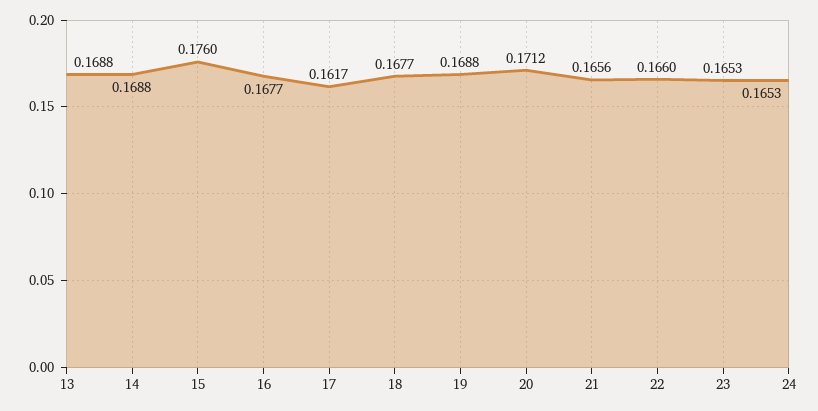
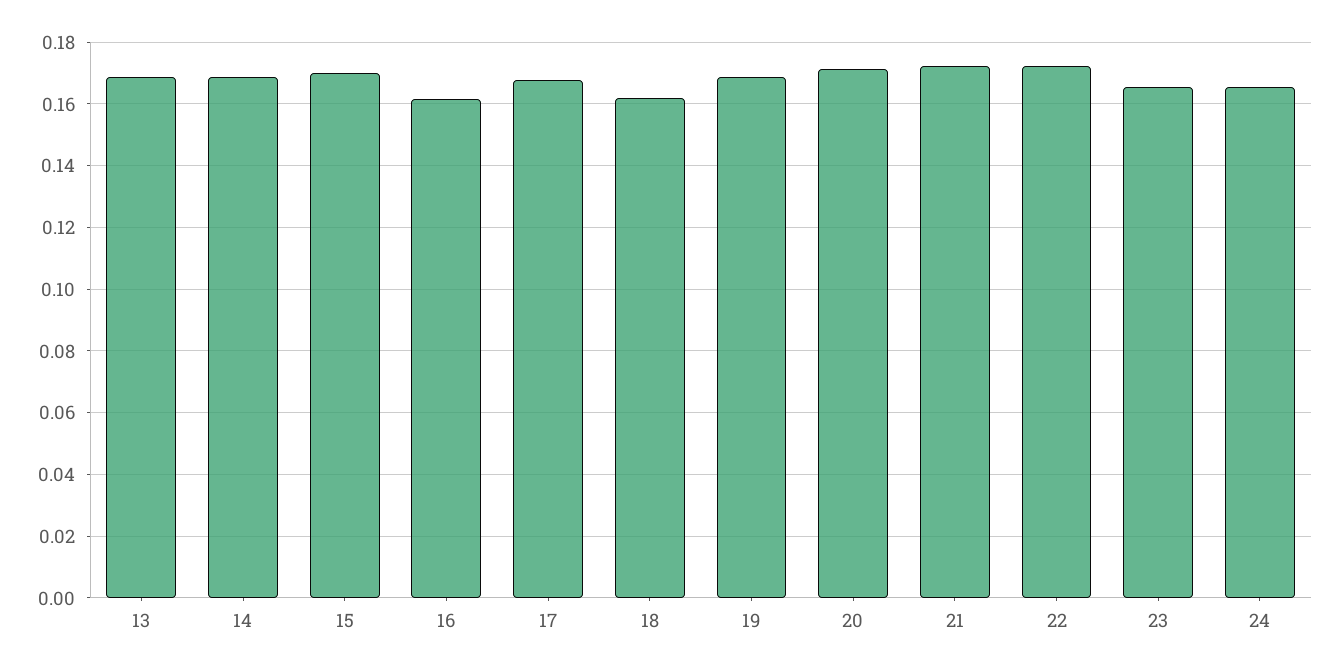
15: 0.176 -> 0.17
16: 0.1677 -> 0.162
17: 0.1617 -> 0.168
18: 0.1677 -> 0.162
21: 0.1656 -> 0.172
22: 0.166 -> 0.172

